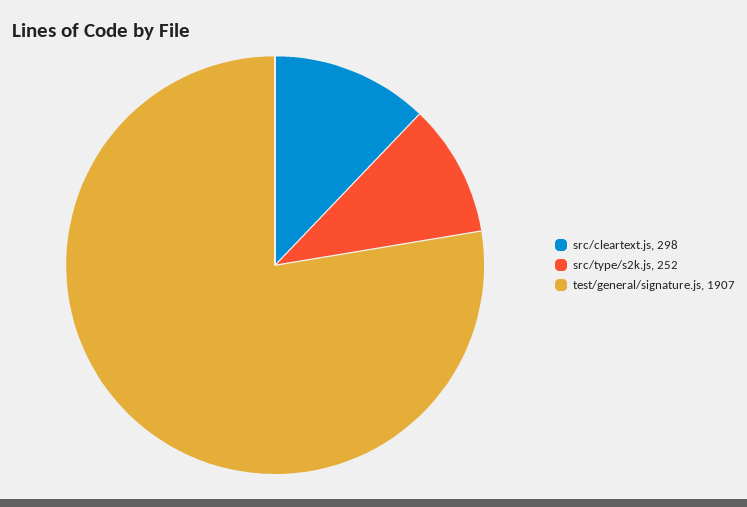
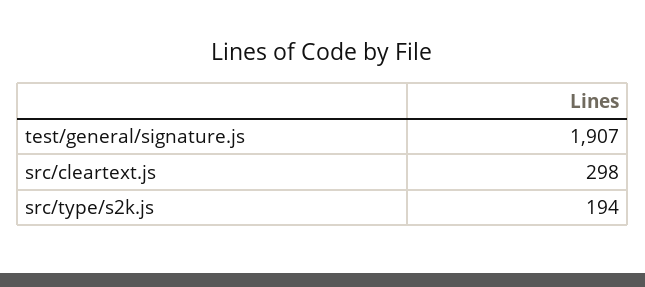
src/type/s2k.js: 252 -> 194

